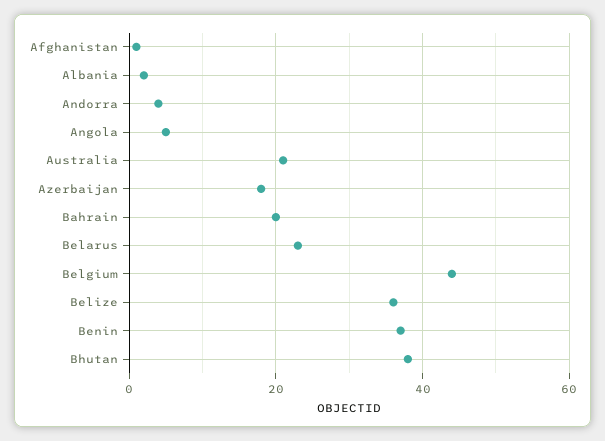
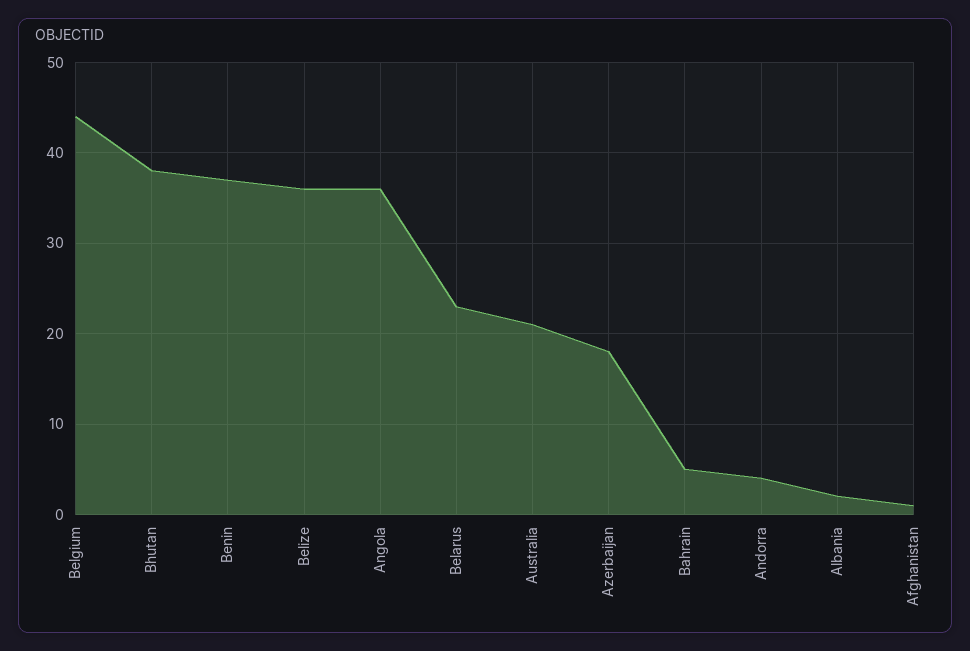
Angola: 5 -> 36
Bahrain: 20 -> 5

